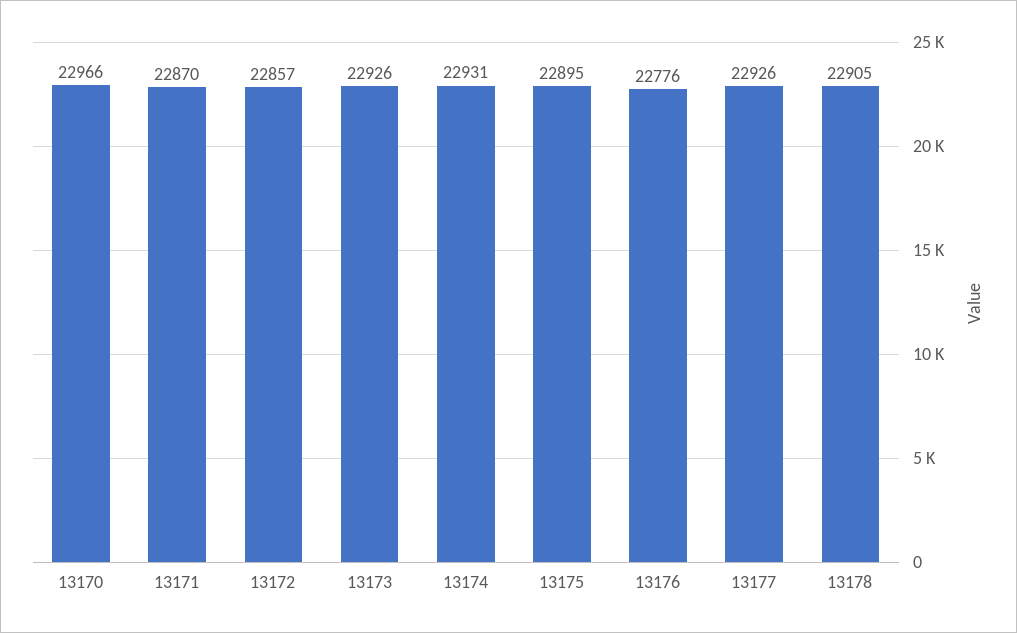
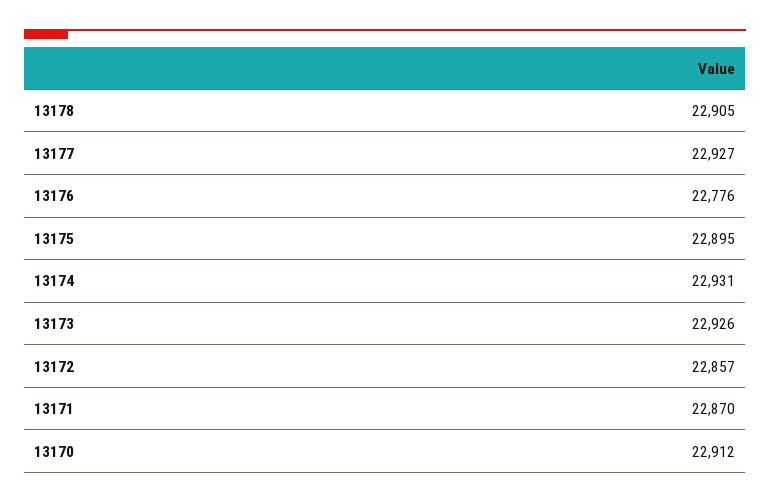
13170: 22966 -> 22912
13177: 22926 -> 22927

